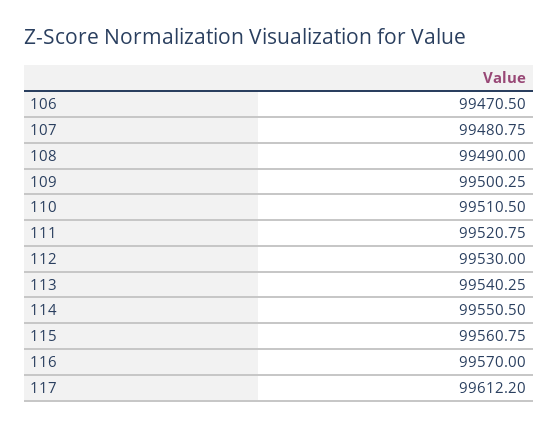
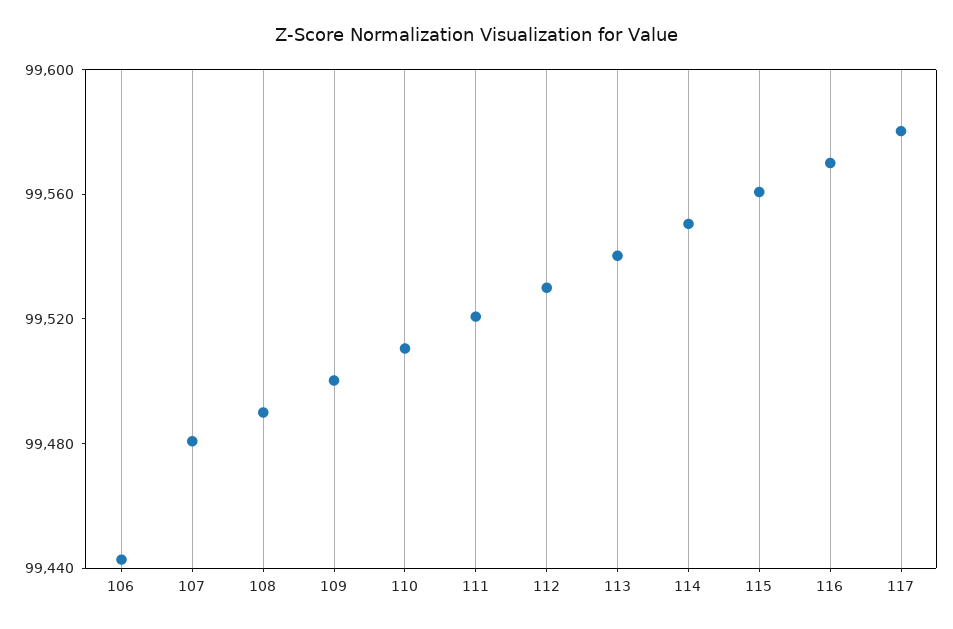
106: 99470.5 -> 99440
117: 99612.2 -> 99580

